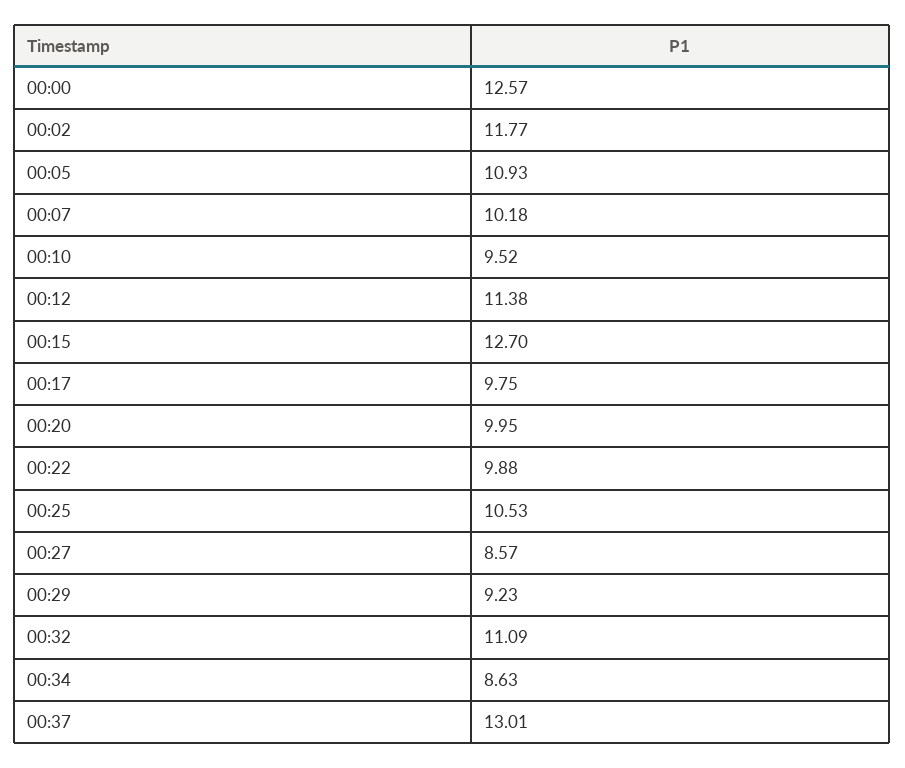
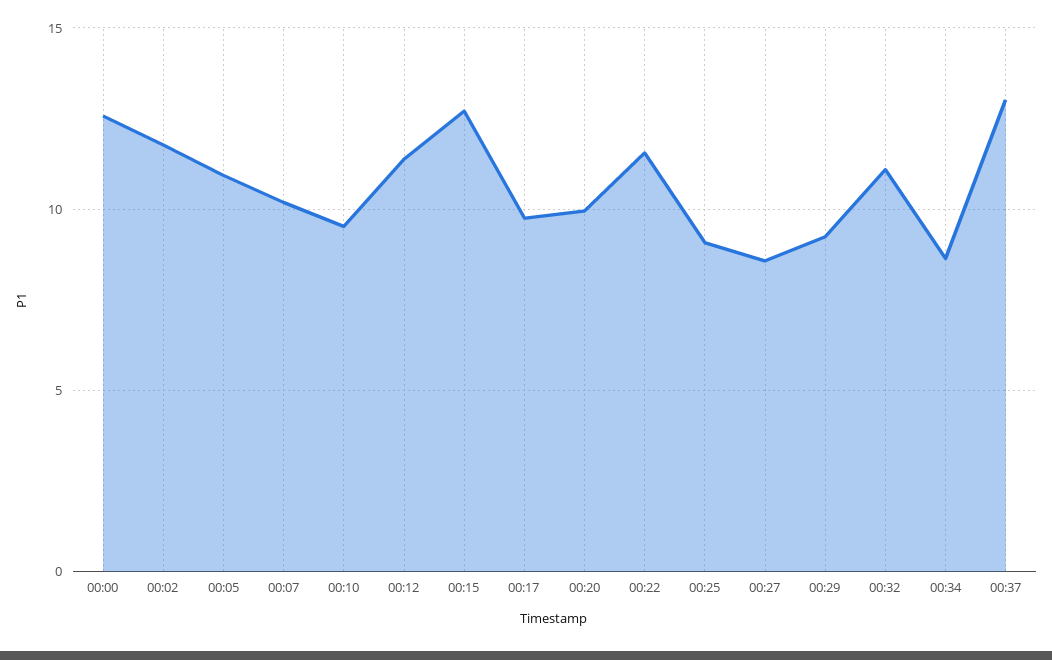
00:22: 9.88 -> 11.5
00:25: 10.53 -> 9

